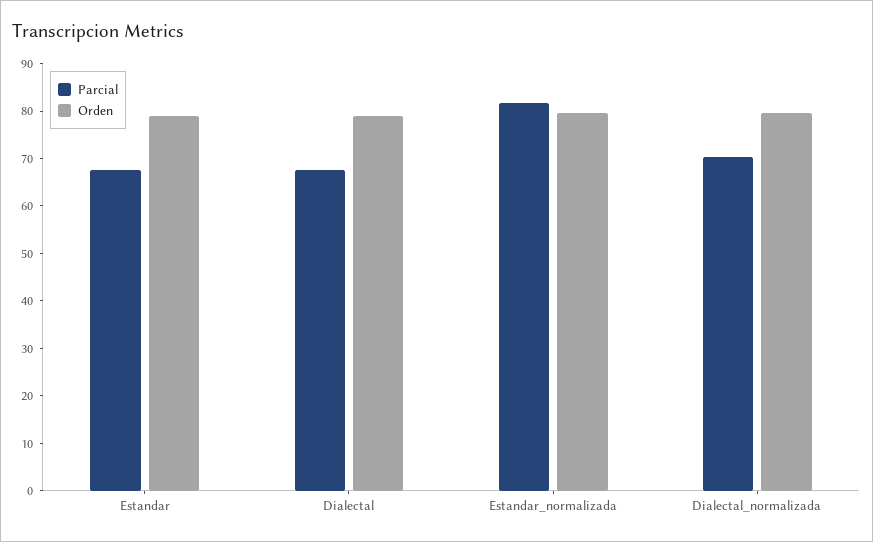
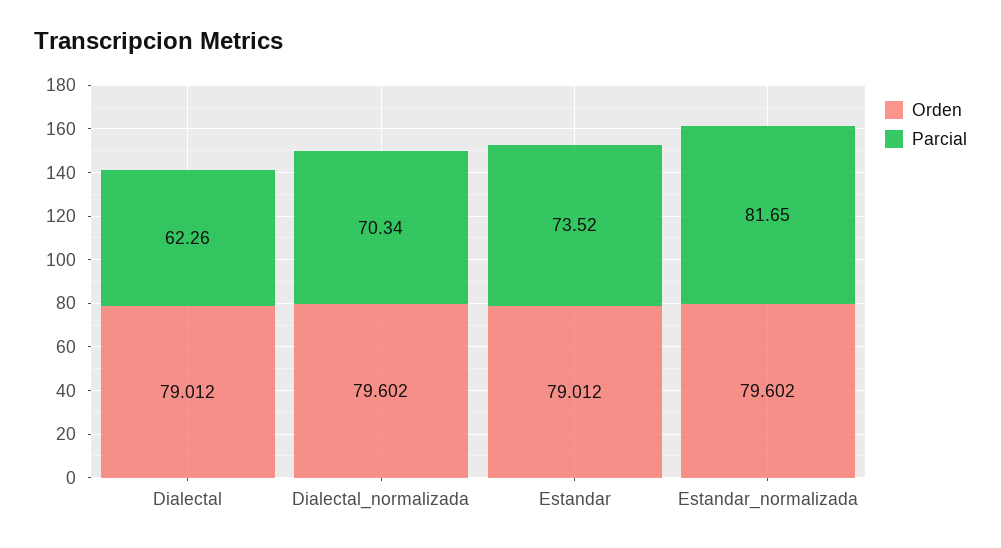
Parcial, Estandar: 68 -> 73.52
Parcial, Dialectal: 68 -> 62.26

